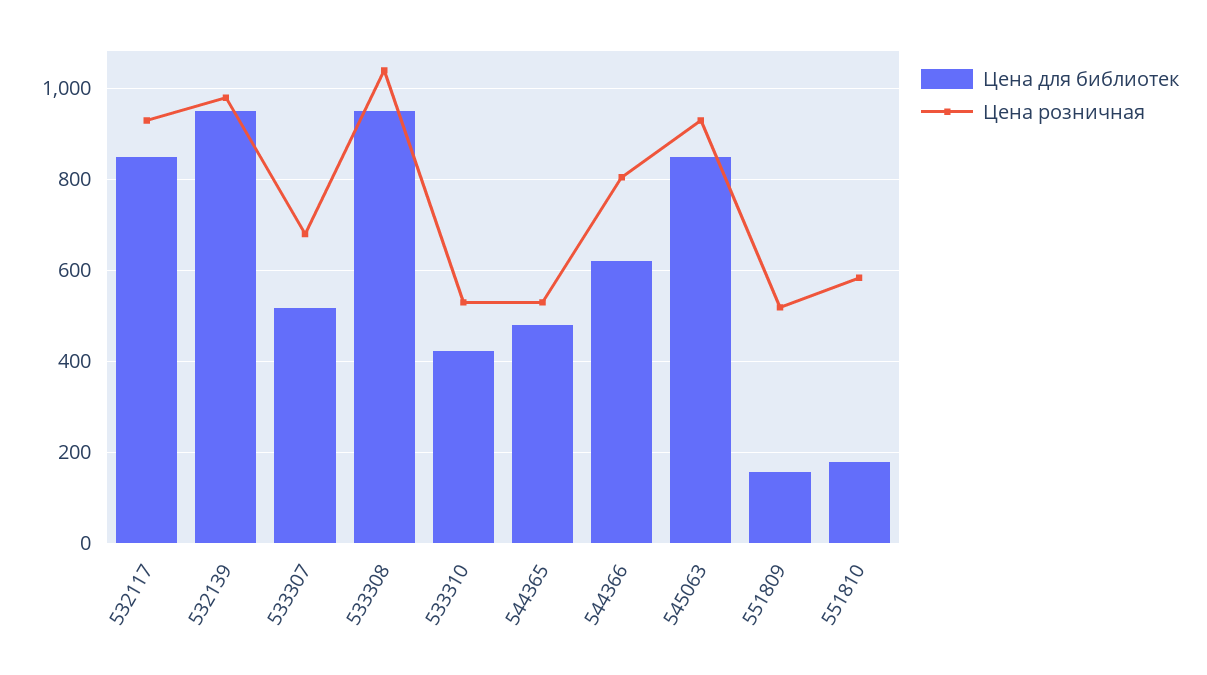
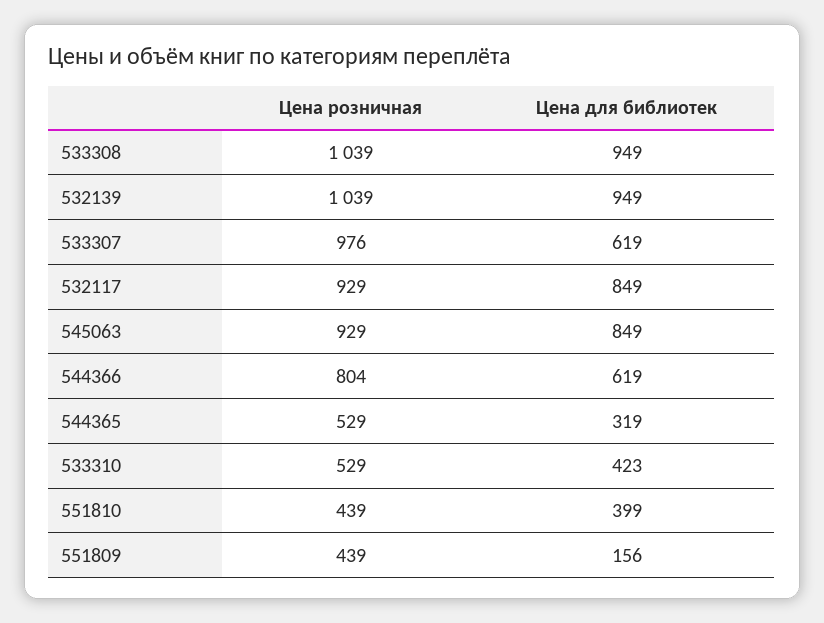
Цена розничная, 532139: 980 -> 1039
Цена для библиотек, 533307: 520 -> 619
Цена розничная, 533307: 680 -> 976
Цена для библиотек, 544365: 480 -> 319
Цена розничная, 551809: 520 -> 439
Цена для библиотек, 551810: 180 -> 399
Цена розничная, 551810: 580 -> 439

